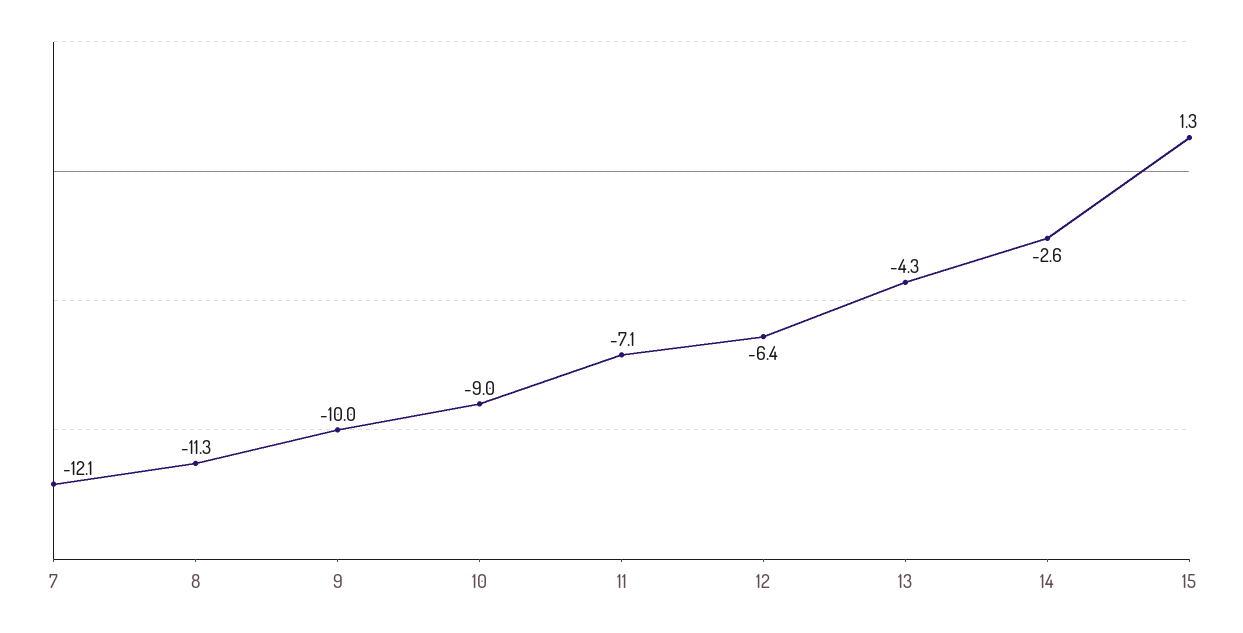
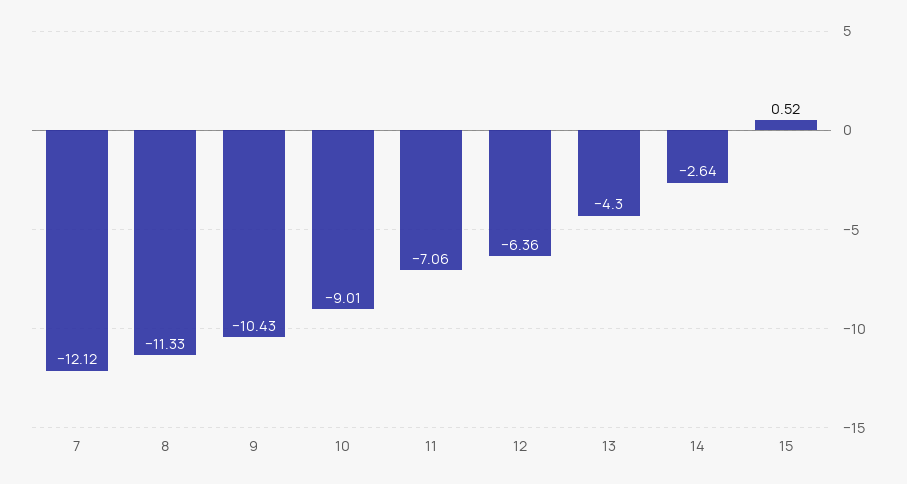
9: -10 -> -10.43
15: 1.3 -> 0.52

